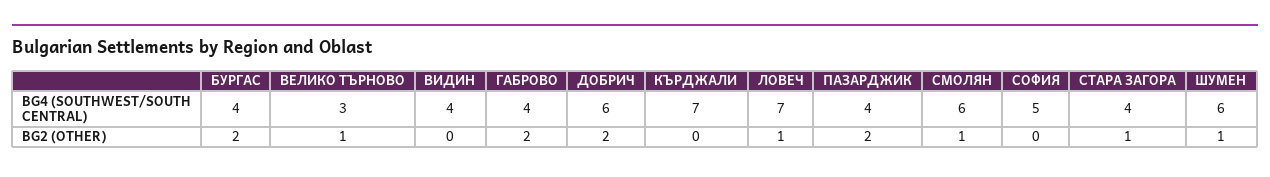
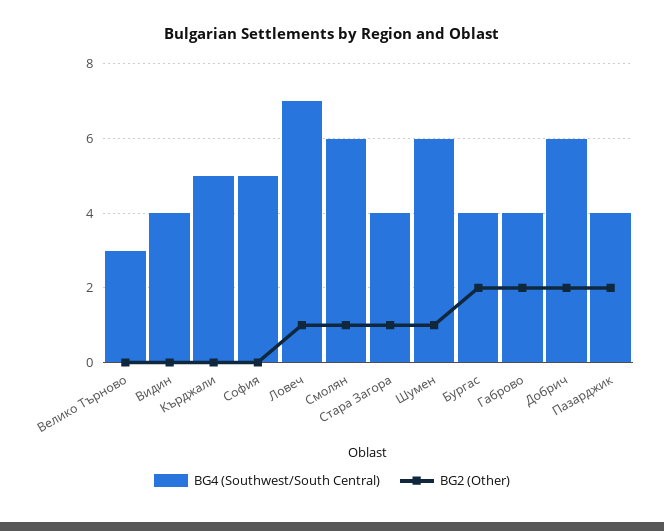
BG4 (SOUTHWEST/SOUTH CENTRAL), КЪРДЖАЛИ: 7 -> 5
BG2 (OTHER), ВЕЛИКО ТЪРНОВО: 1 -> 0

